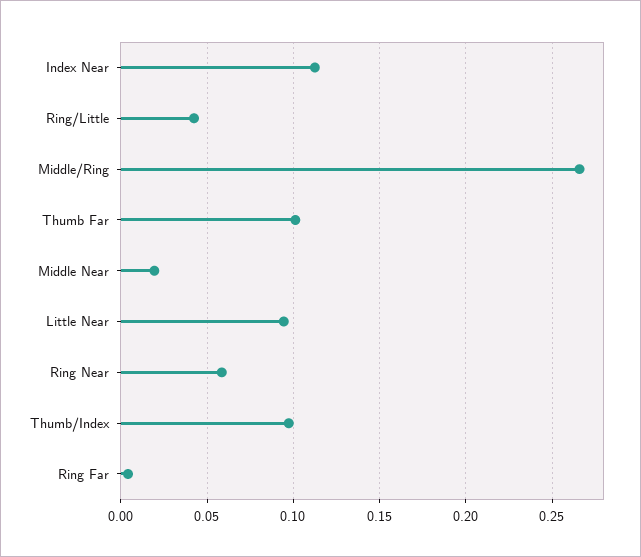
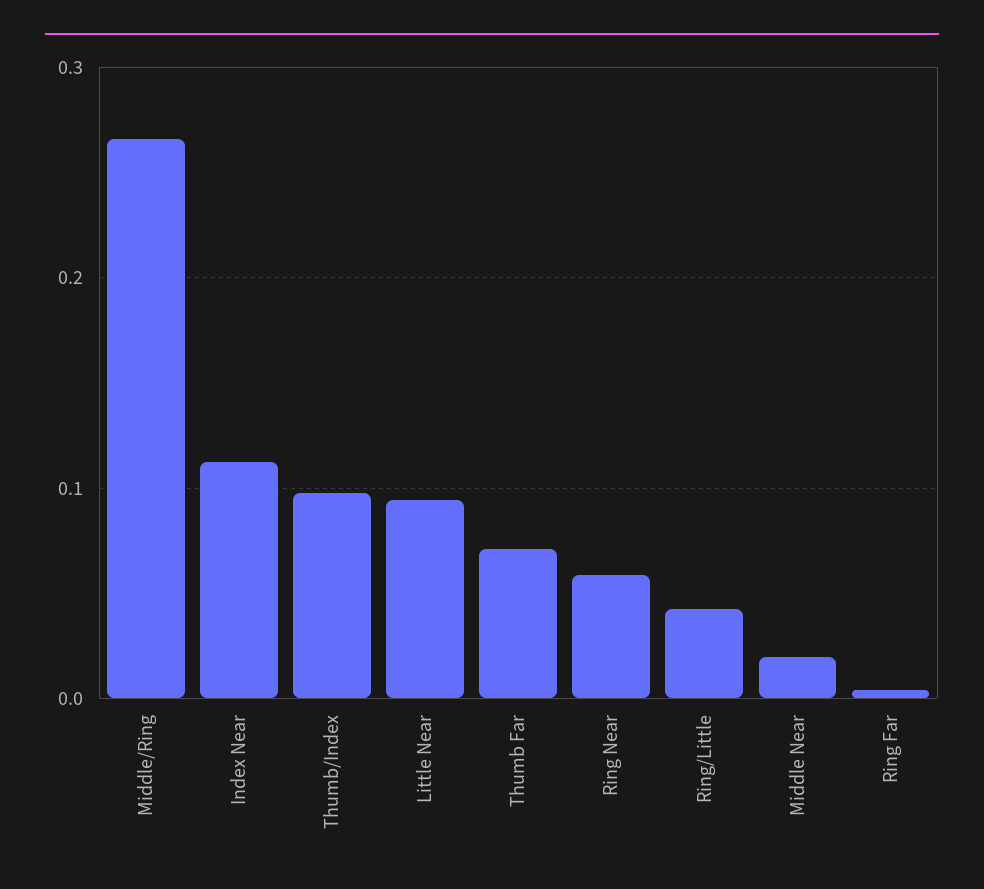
Thumb Far: 0.1 -> 0.07

